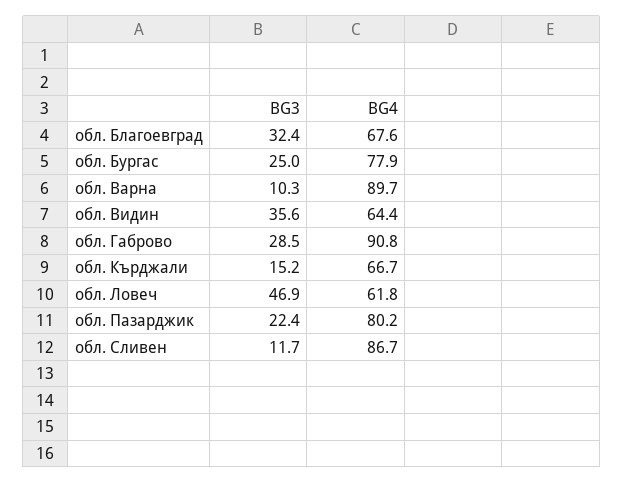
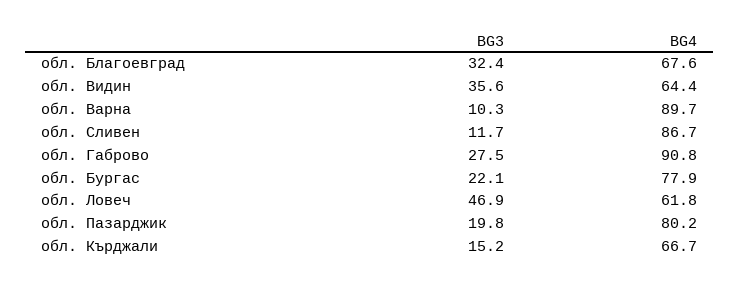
BG3, обл. Бургас: 25 -> 22.1
BG3, обл. Габрово: 28.5 -> 27.5
BG3, обл. Пазарджик: 22.4 -> 19.8

